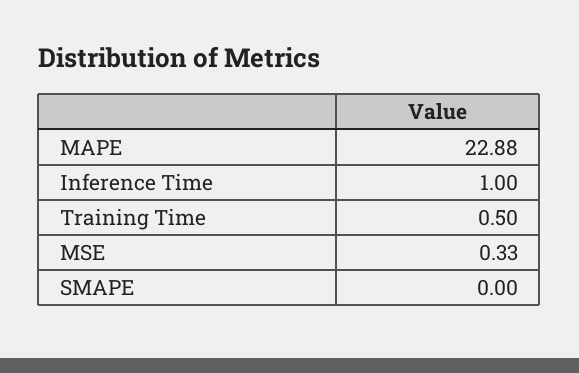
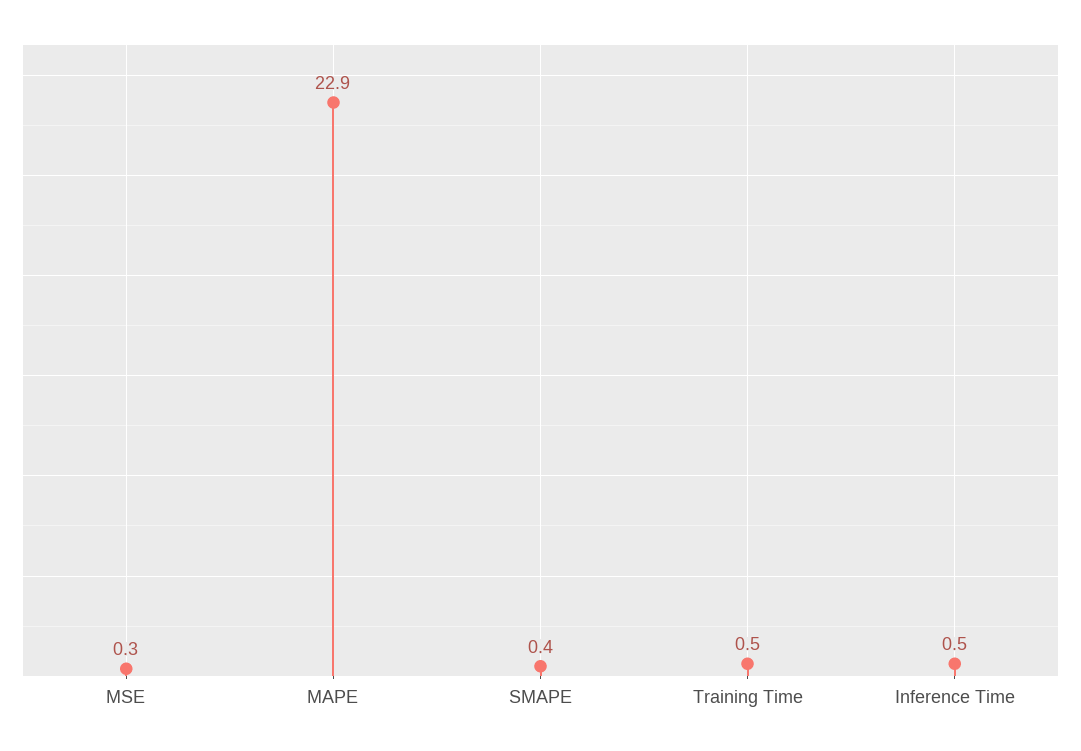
Inference Time: 1 -> 0.5
SMAPE: 0 -> 0.4

